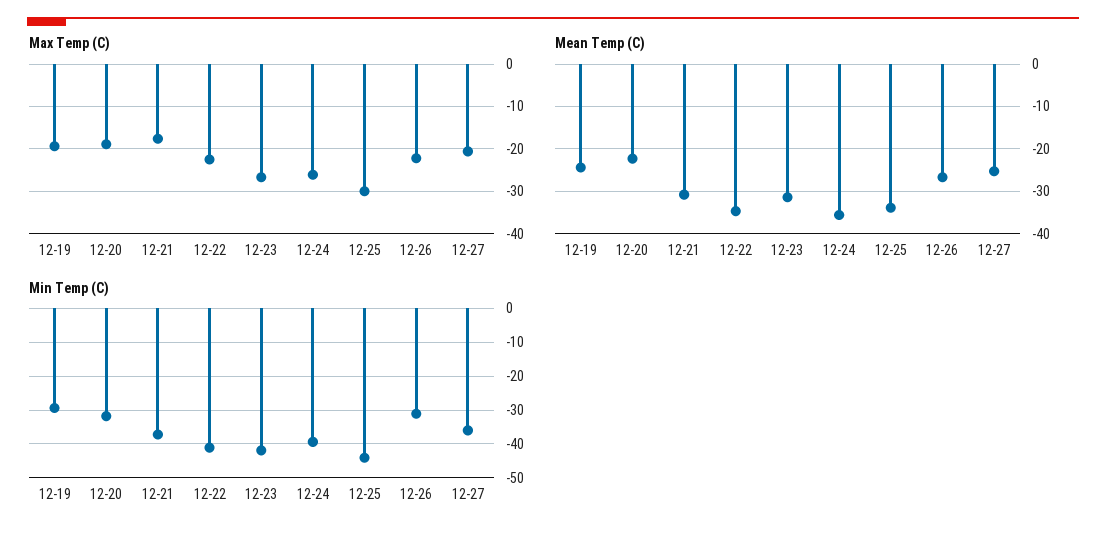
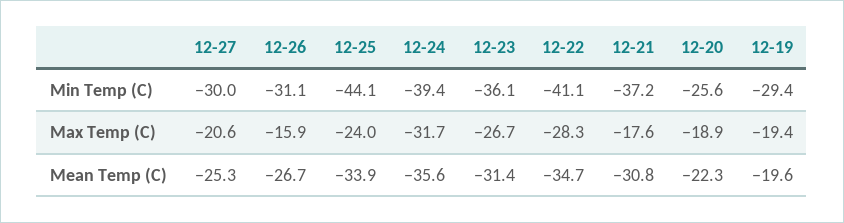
Max Temp (C), 12-22: -22 -> -28.3
Max Temp (C), 12-24: -26 -> -31.7
Max Temp (C), 12-25: -30 -> -24
Max Temp (C), 12-26: -22 -> -15.9
Mean Temp (C), 12-19: -24 -> -19.6
Min Temp (C), 12-20: -32 -> -25.6
Min Temp (C), 12-23: -42 -> -36.1
Min Temp (C), 12-27: -36 -> -30

